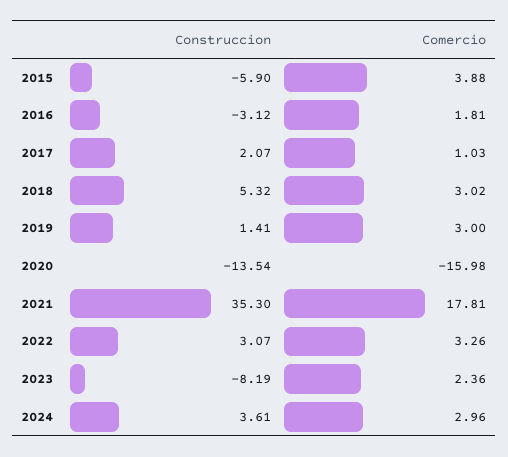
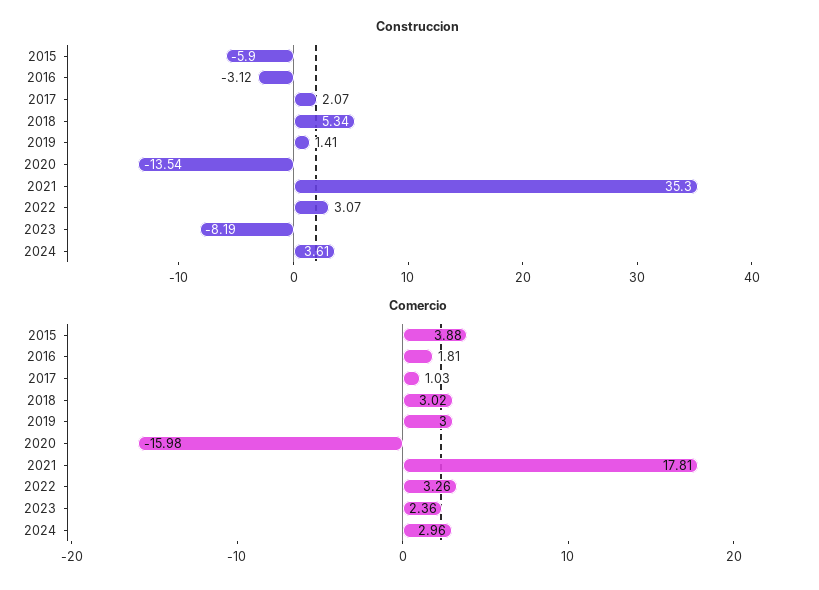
Construccion, 2018: 5.32 -> 5.34

